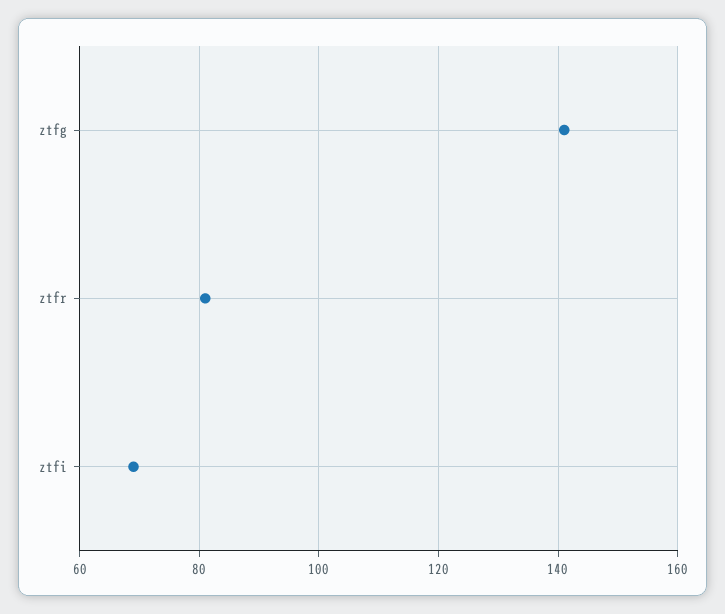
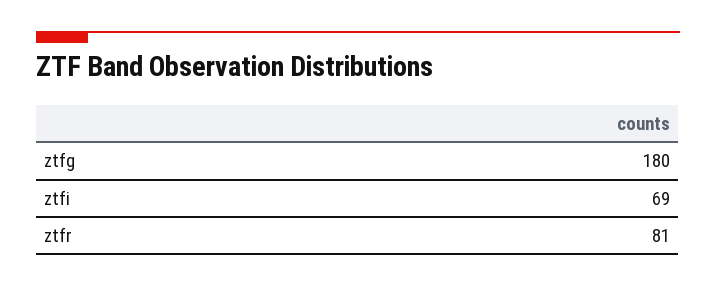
ztfg: 140 -> 180

